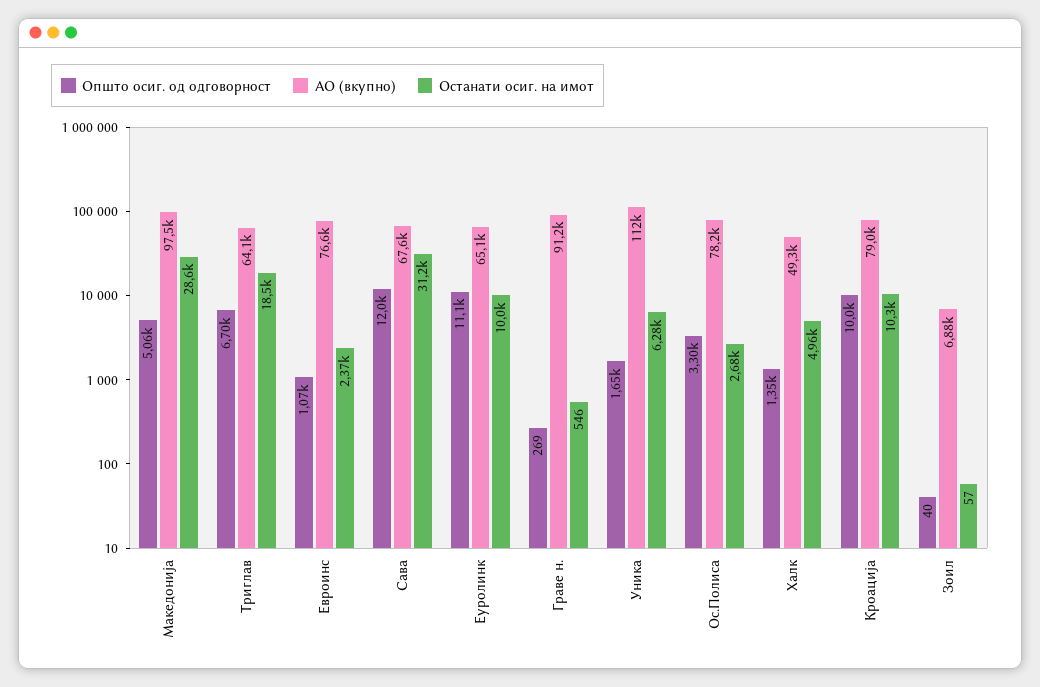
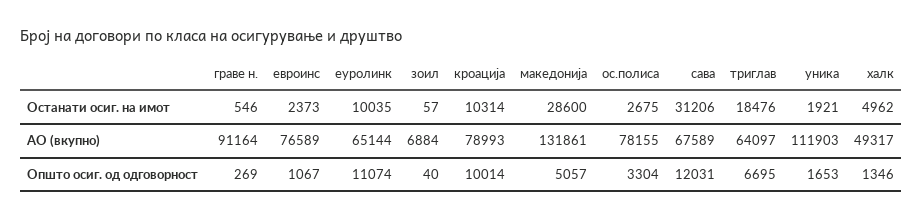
АО (вкупно), Македонија: 97500 -> 131861
Останати осиг. на имот, Уника: 6280 -> 1921

